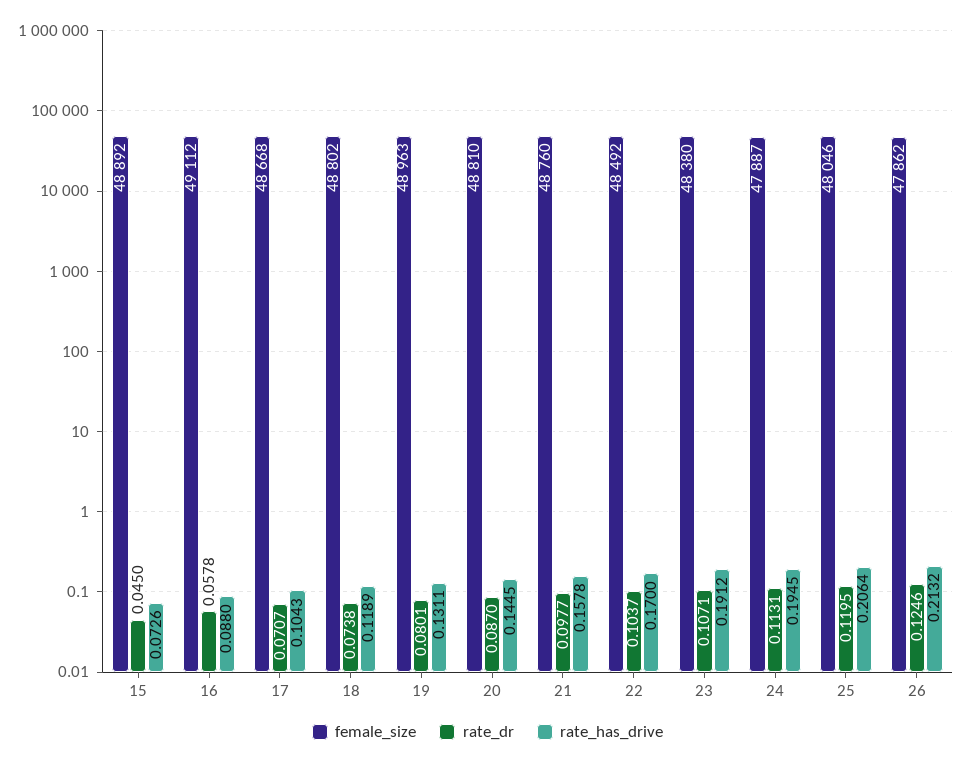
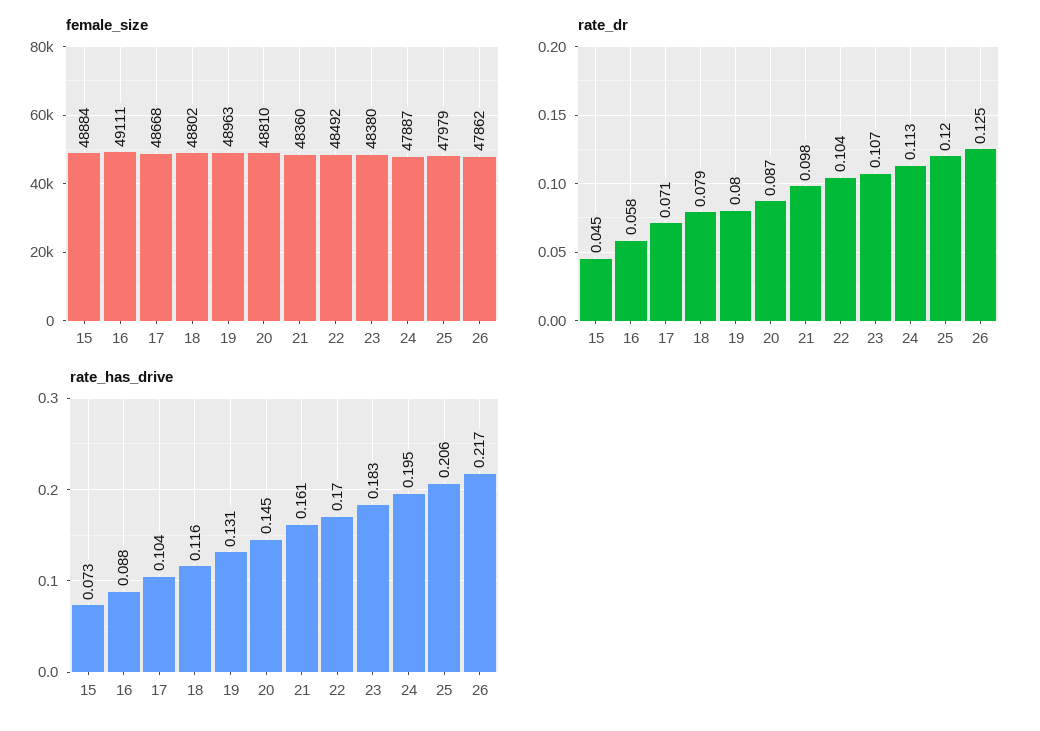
female_size, 15: 48892 -> 48884
female_size, 16: 49112 -> 49111
rate_dr, 18: 0.0738 -> 0.079
rate_has_drive, 18: 0.1189 -> 0.116
female_size, 21: 48760 -> 48360
rate_has_drive, 21: 0.1578 -> 0.161
rate_has_drive, 23: 0.1912 -> 0.183
female_size, 25: 48046 -> 47979
rate_has_drive, 26: 0.2132 -> 0.217

